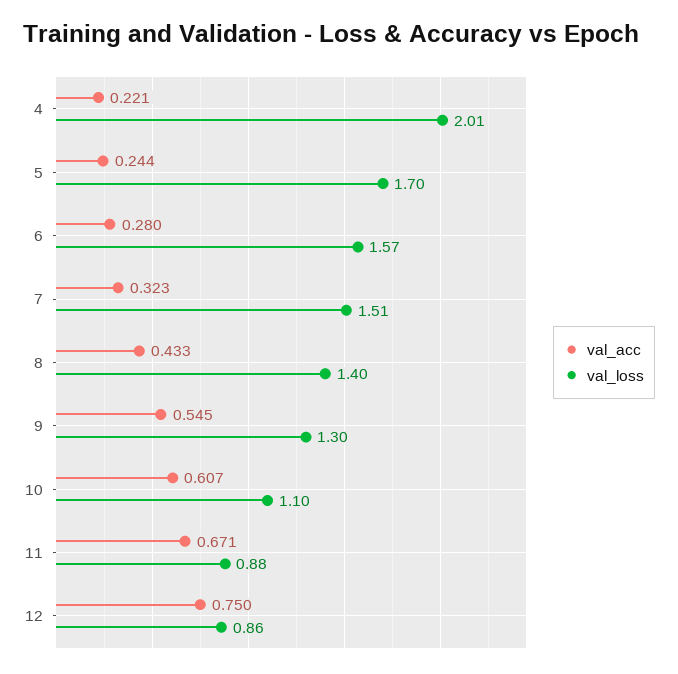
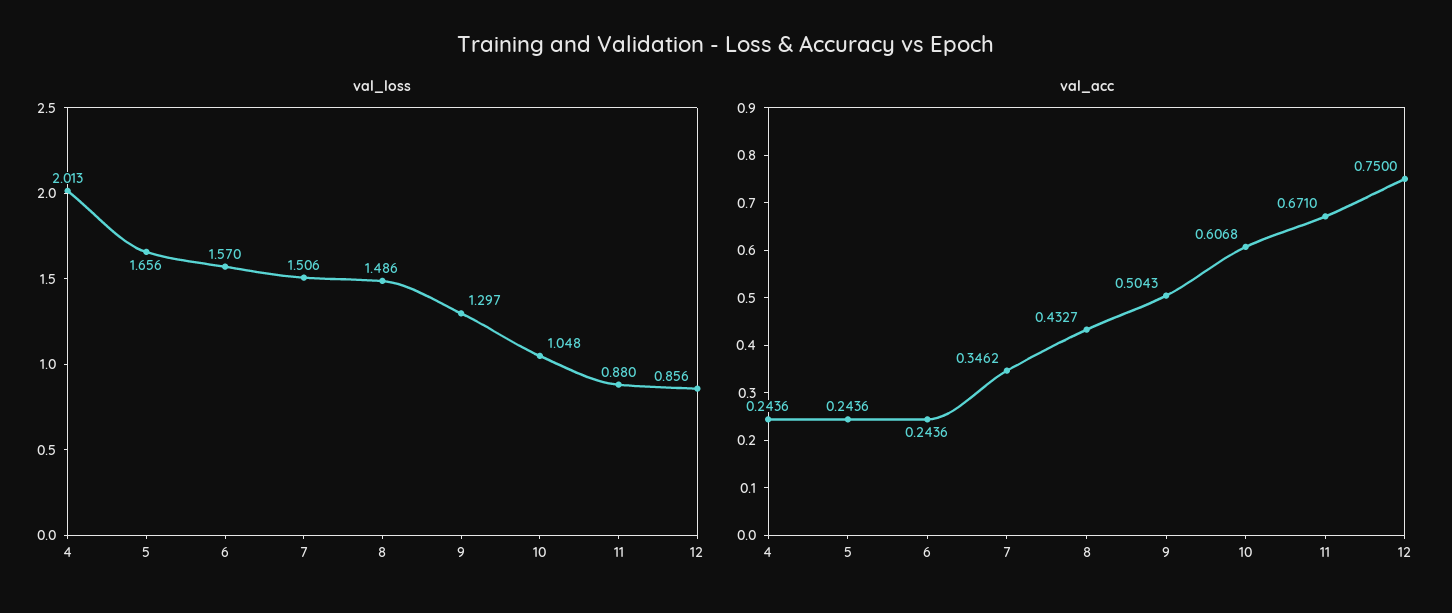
val_acc, 4: 0.221 -> 0.2436
val_loss, 5: 1.7 -> 1.656
val_acc, 6: 0.28 -> 0.2436
val_acc, 7: 0.323 -> 0.3462
val_loss, 8: 1.4 -> 1.486
val_acc, 9: 0.545 -> 0.5043
val_loss, 10: 1.1 -> 1.048

